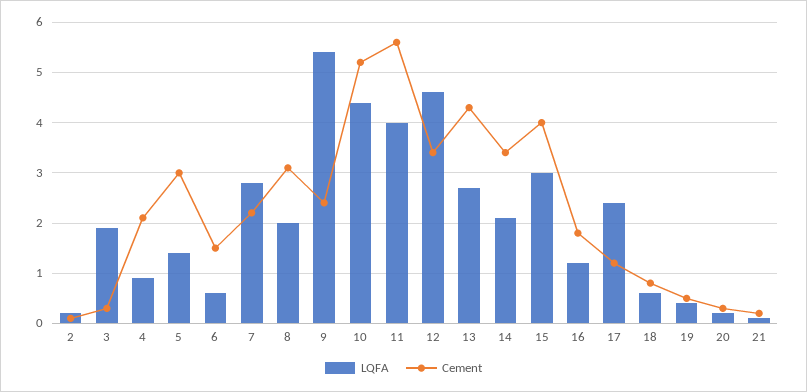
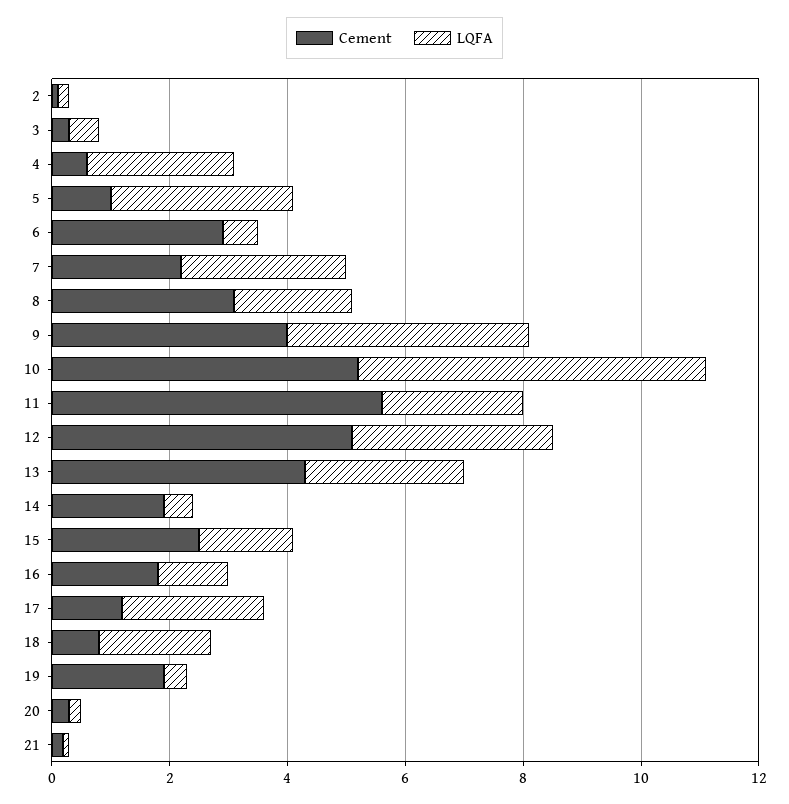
LQFA, 3: 2 -> 0.5
LQFA, 4: 1 -> 2.5
Cement, 4: 2 -> 0.5
LQFA, 5: 1.5 -> 3
Cement, 5: 3 -> 1
Cement, 6: 1.5 -> 3
LQFA, 9: 5.5 -> 4
Cement, 9: 2.5 -> 4
LQFA, 10: 4.5 -> 6
LQFA, 11: 4 -> 2.5
LQFA, 12: 4.5 -> 3.5
Cement, 12: 3.5 -> 5
LQFA, 14: 2 -> 0.5
Cement, 14: 3.5 -> 2
LQFA, 15: 3 -> 1.5
Cement, 15: 4 -> 2.5
LQFA, 18: 0.5 -> 2
Cement, 19: 0.5 -> 2

